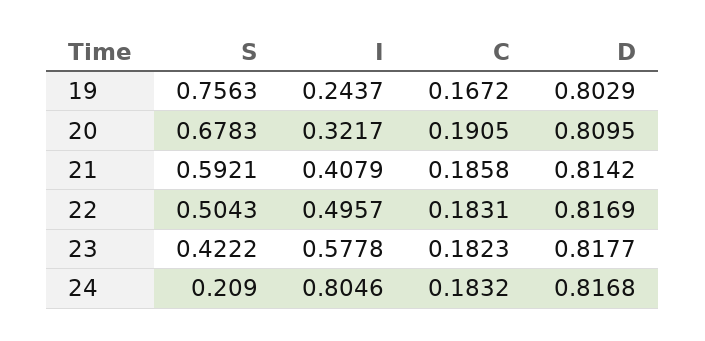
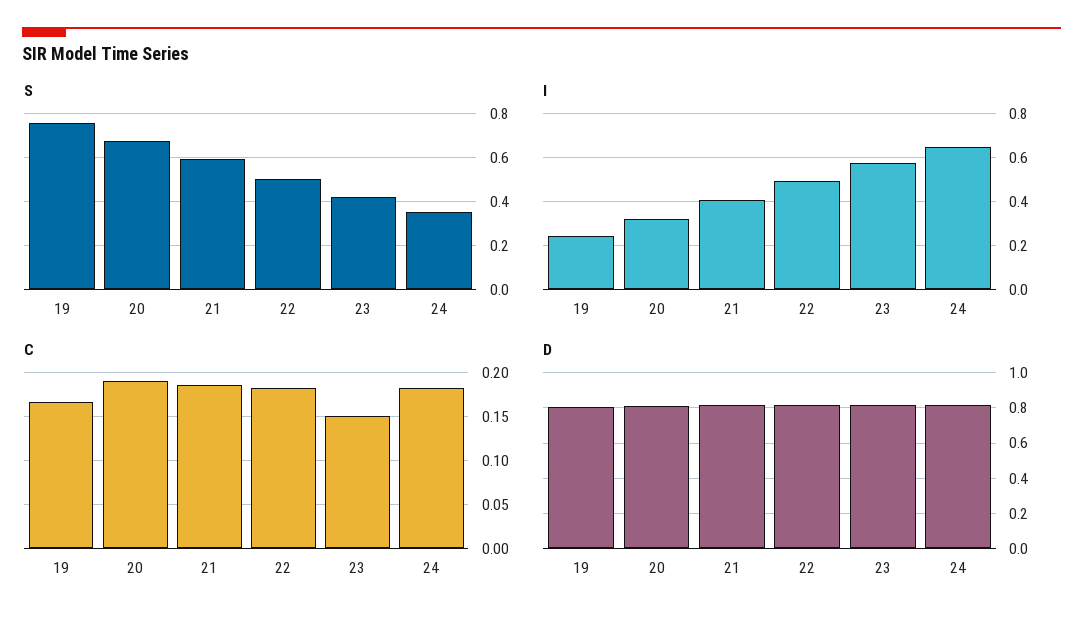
C, 23: 0.1823 -> 0.15
S, 24: 0.209 -> 0.35
I, 24: 0.8046 -> 0.65

